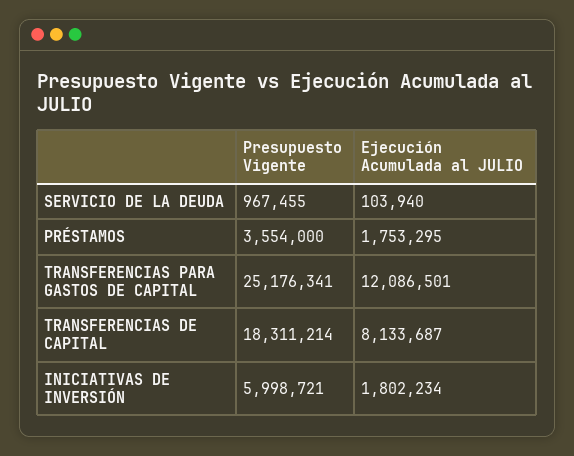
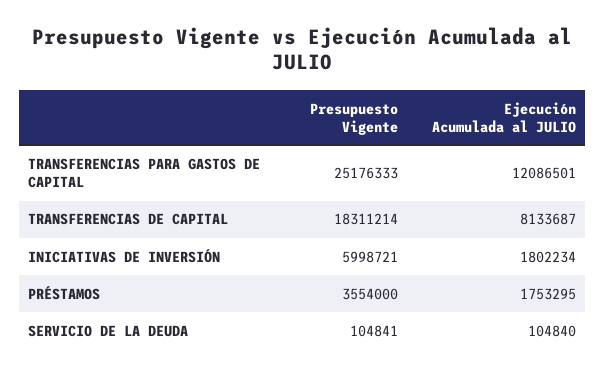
Presupuesto Vigente, SERVICIO DE LA DEUDA: 967455 -> 104841
Ejecución Acumulada al JULIO, SERVICIO DE LA DEUDA: 103940 -> 104840
Presupuesto Vigente, TRANSFERENCIAS PARA GASTOS DE CAPITAL: 25176341 -> 25176333

